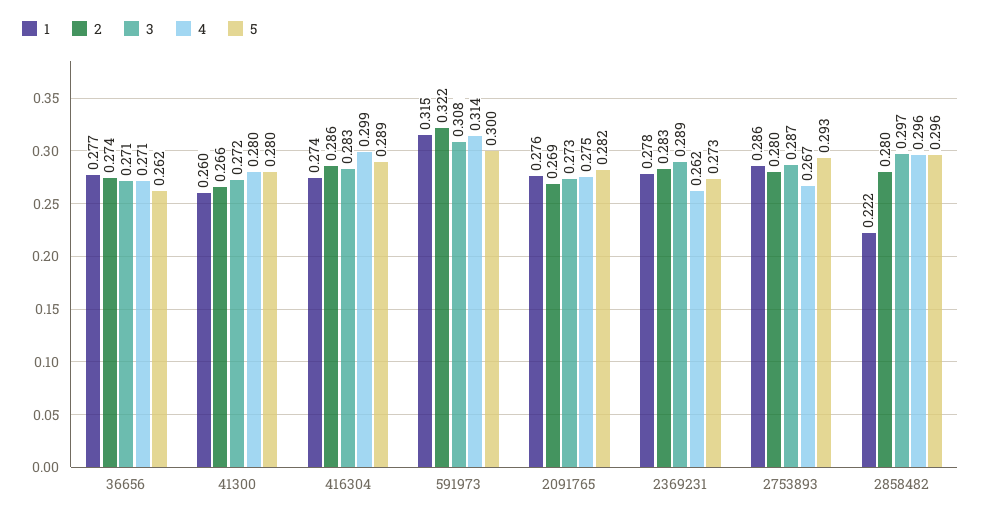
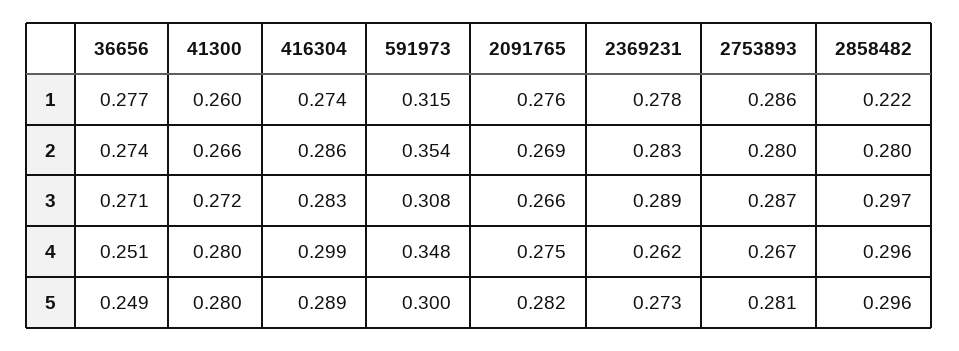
4, 36656: 0.271 -> 0.251
5, 36656: 0.262 -> 0.249
2, 591973: 0.322 -> 0.354
4, 591973: 0.314 -> 0.348
3, 2091765: 0.273 -> 0.266
5, 2753893: 0.293 -> 0.281

